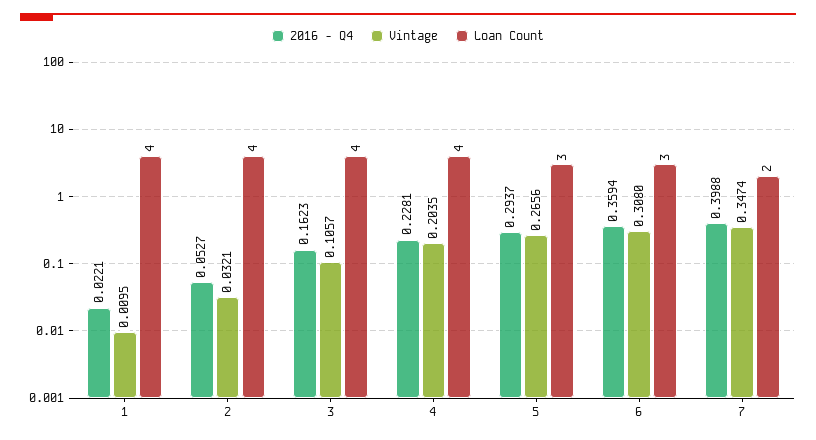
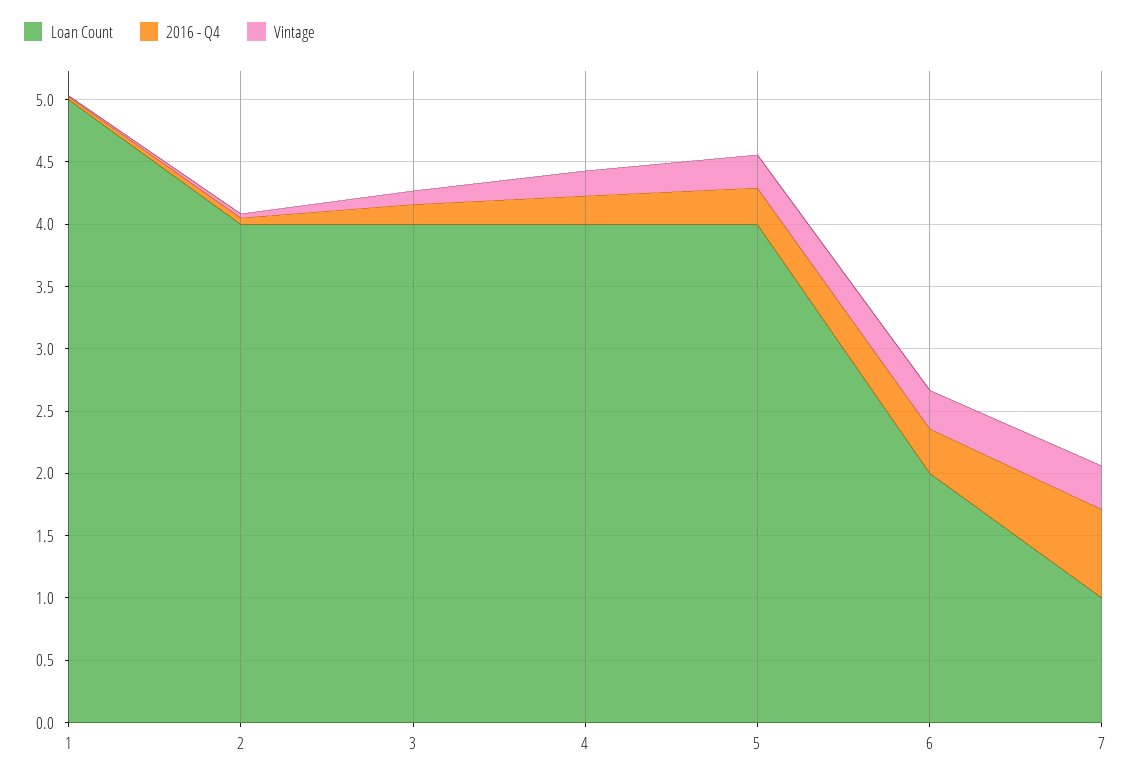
Loan Count, 1: 4 -> 5
Loan Count, 5: 3 -> 4
Loan Count, 6: 3 -> 2
2016 - Q4, 7: 0.3988 -> 0.7
Loan Count, 7: 2 -> 1

